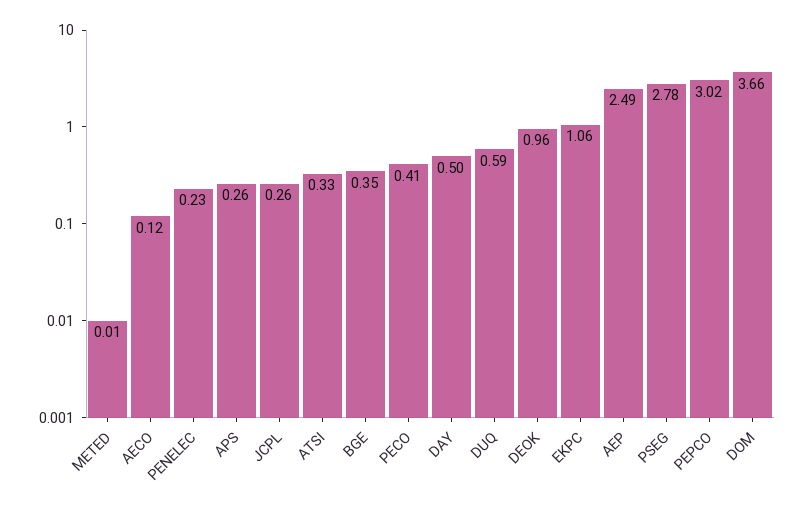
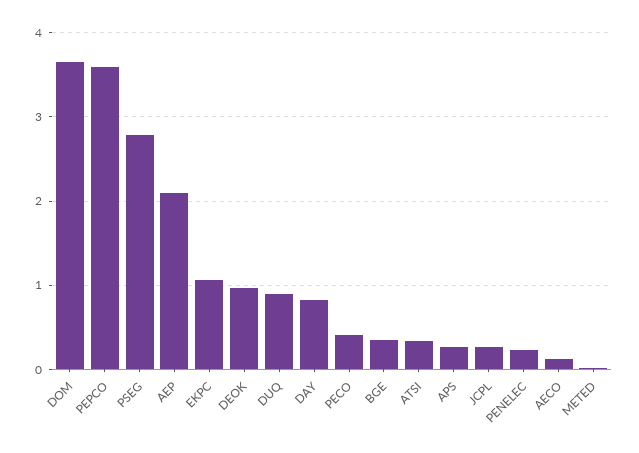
DAY: 0.5 -> 0.8
DUQ: 0.59 -> 0.9
AEP: 2.49 -> 2.1
PEPCO: 3.02 -> 3.6

